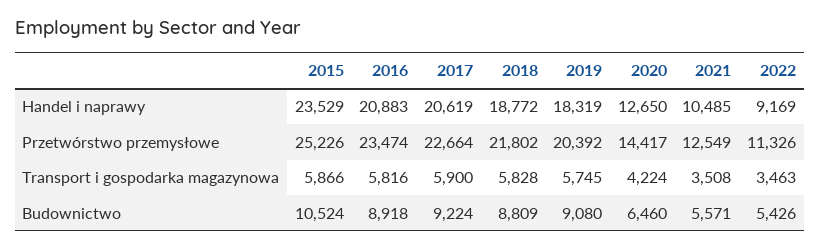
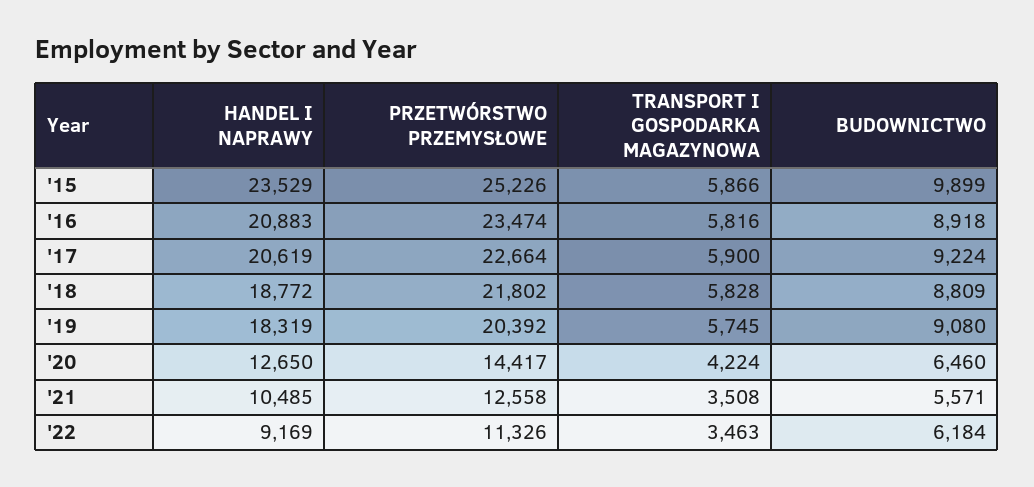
2021, Przetwórstwo przemysłowe: 12549 -> 12558
2015, Budownictwo: 10524 -> 9899
2022, Budownictwo: 5426 -> 6184

